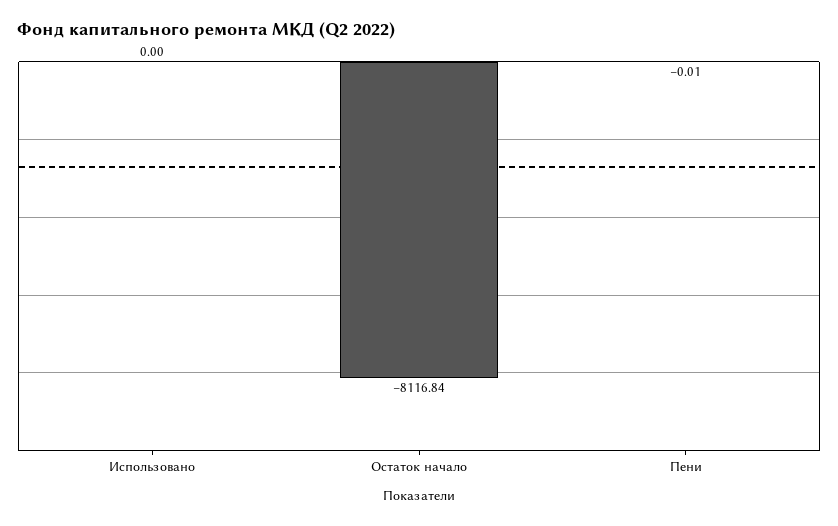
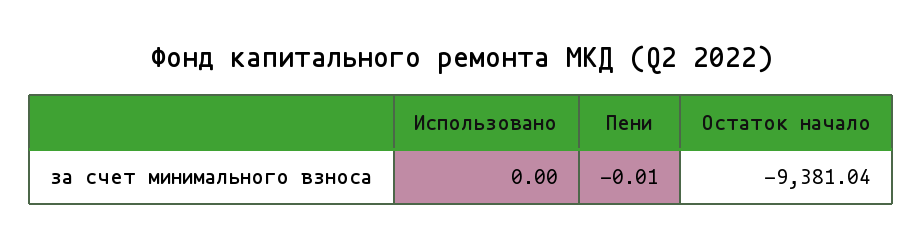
Остаток начало: -8116.84 -> -9381.04

